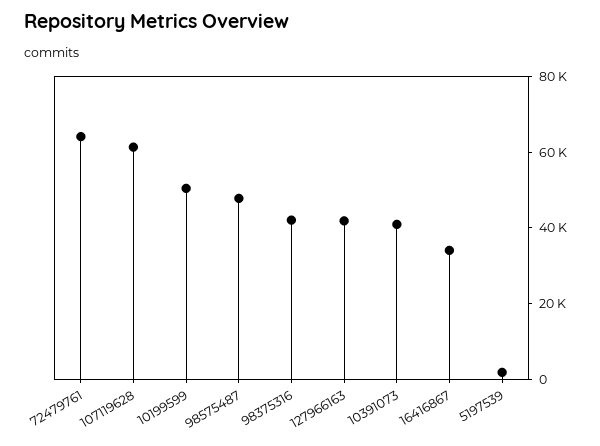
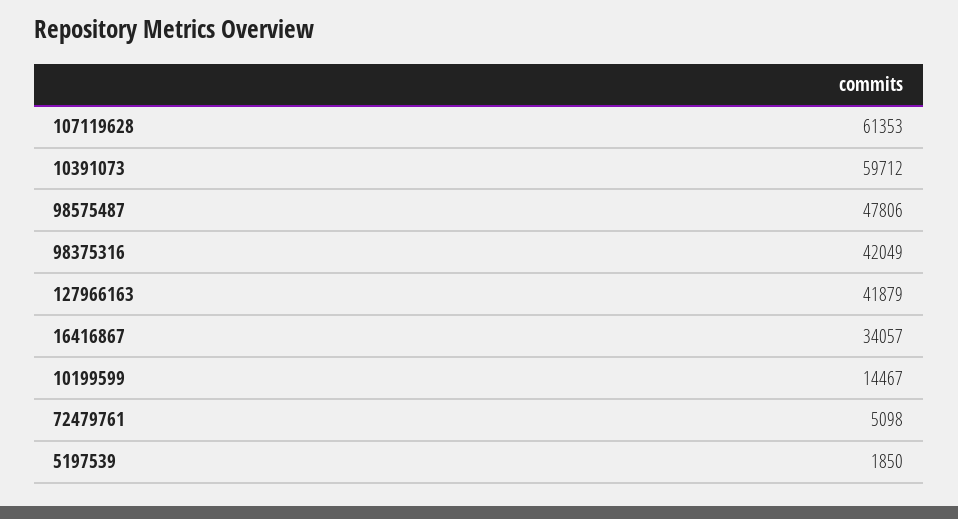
72479761: 65000 -> 5098
10199599: 50000 -> 14467
10391073: 40000 -> 59712

